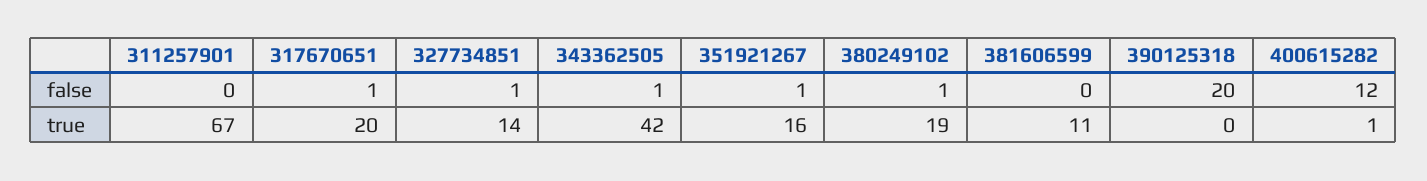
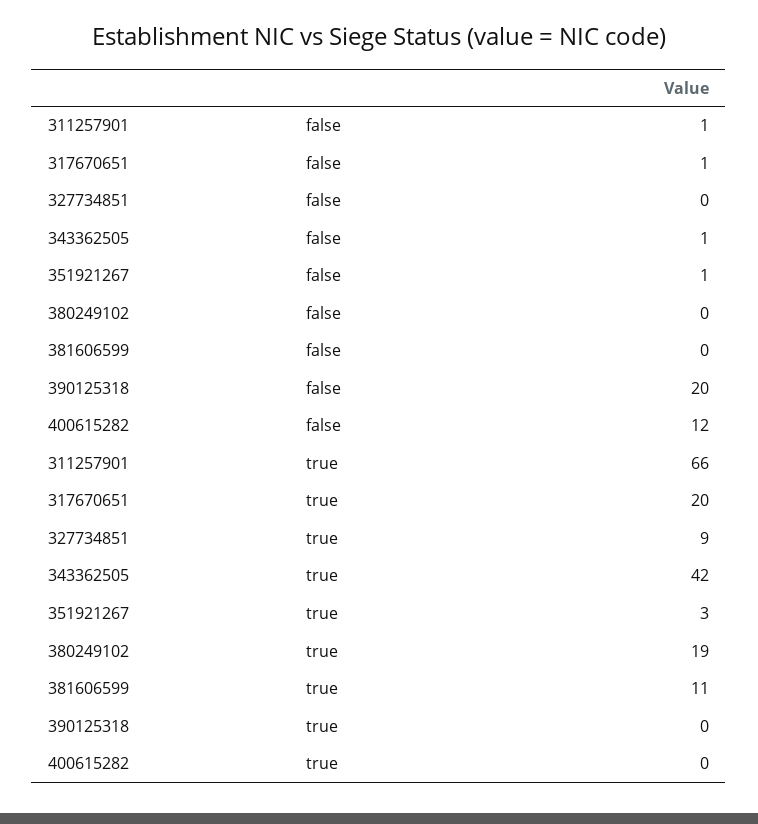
311257901, false: 0 -> 1
327734851, false: 1 -> 0
380249102, false: 1 -> 0
311257901, true: 67 -> 66
327734851, true: 14 -> 9
351921267, true: 16 -> 3
400615282, true: 1 -> 0

